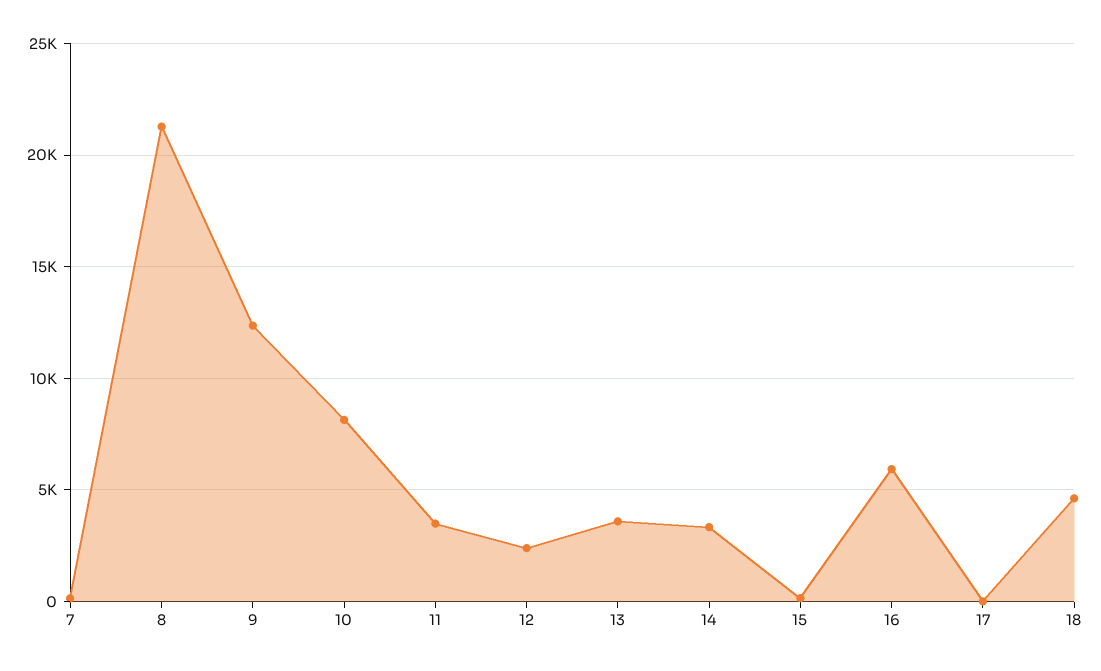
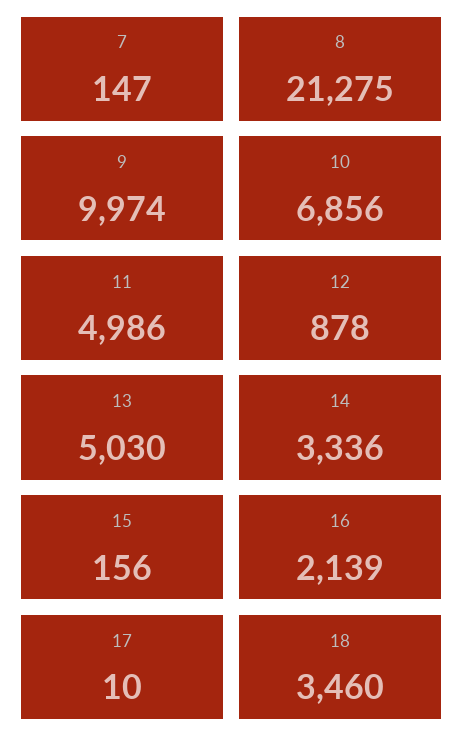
9: 12500 -> 9974
10: 8000 -> 6856
11: 3500 -> 4986
12: 2500 -> 878
13: 3500 -> 5030
16: 6000 -> 2139
18: 4500 -> 3460

